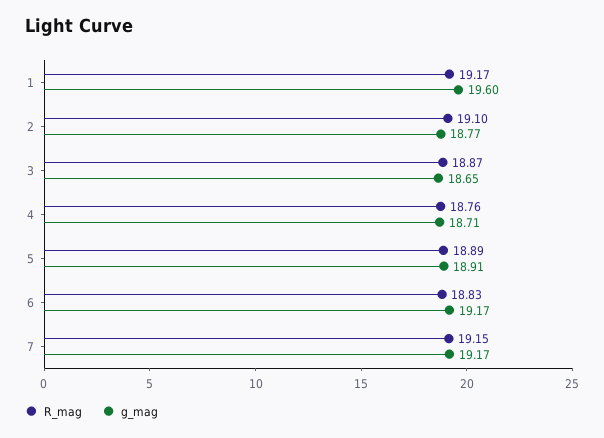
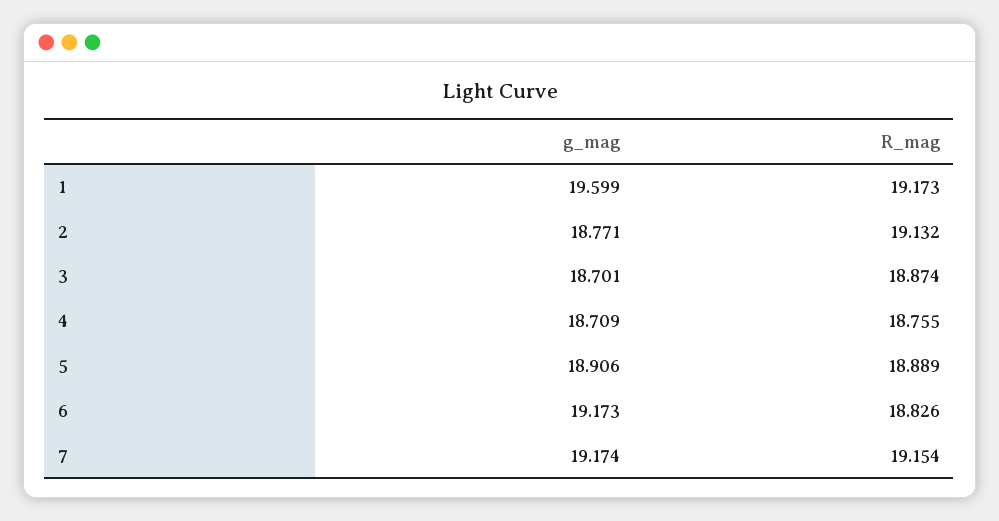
R_mag, 2: 19.1 -> 19.132
g_mag, 3: 18.65 -> 18.701

